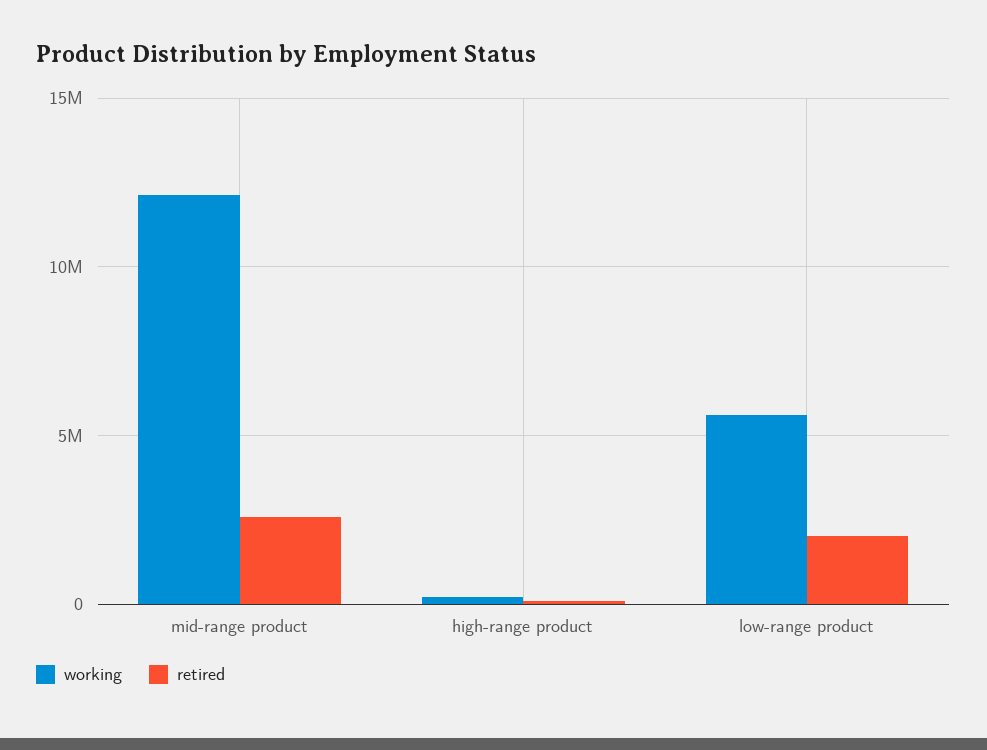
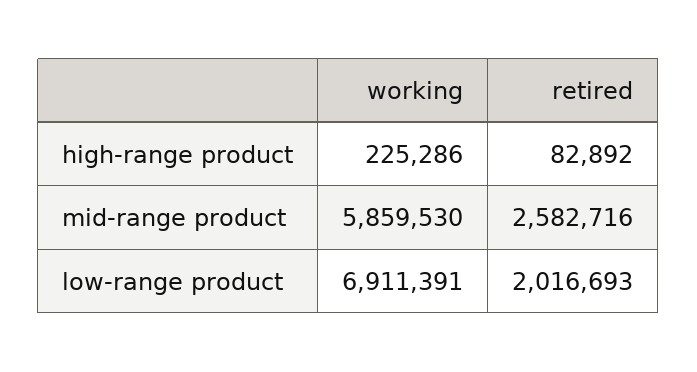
working, mid-range product: 12000000 -> 5859530
working, low-range product: 5500000 -> 6911391

